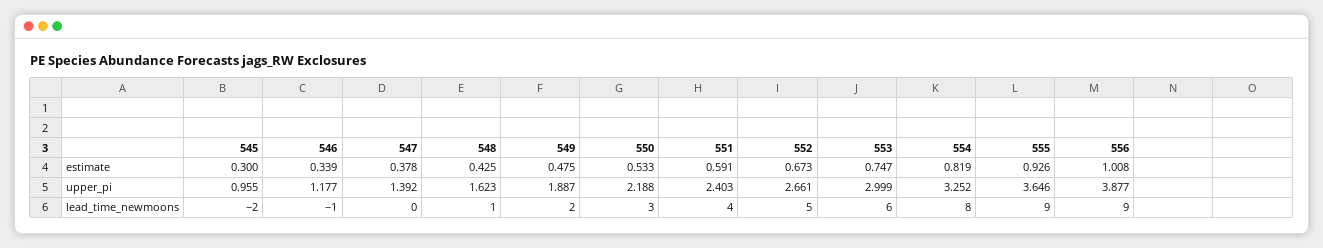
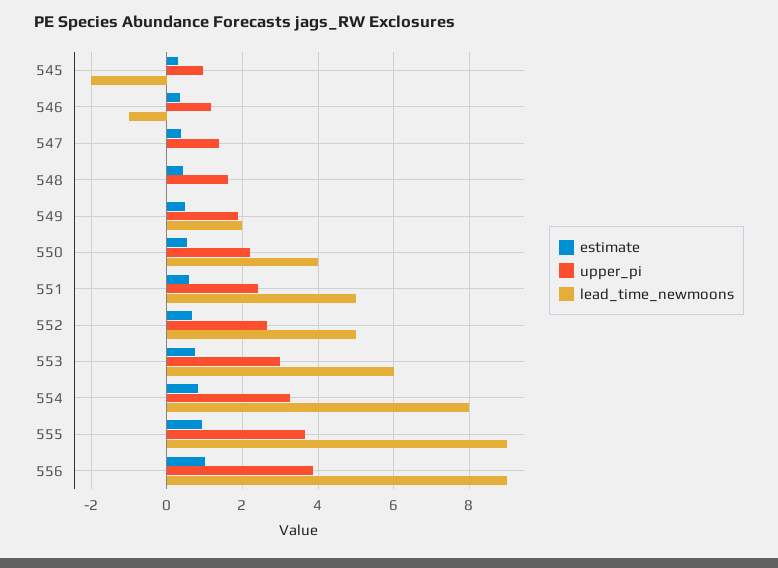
lead_time_newmoons, 548: 1 -> 0
lead_time_newmoons, 550: 3 -> 4
lead_time_newmoons, 551: 4 -> 5

